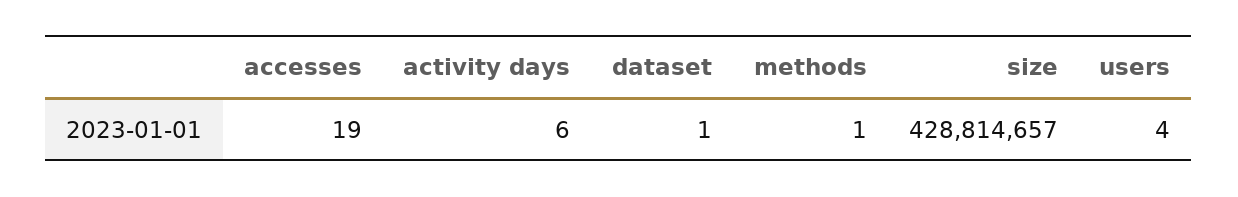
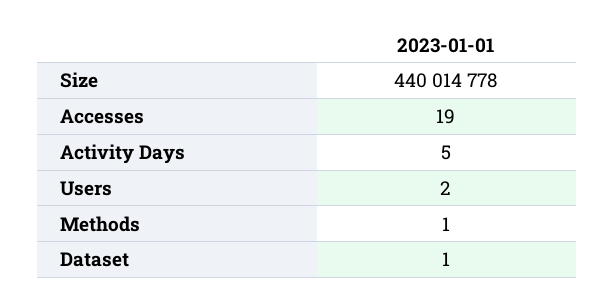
activity days: 6 -> 5
size: 428814657 -> 440014778
users: 4 -> 2

